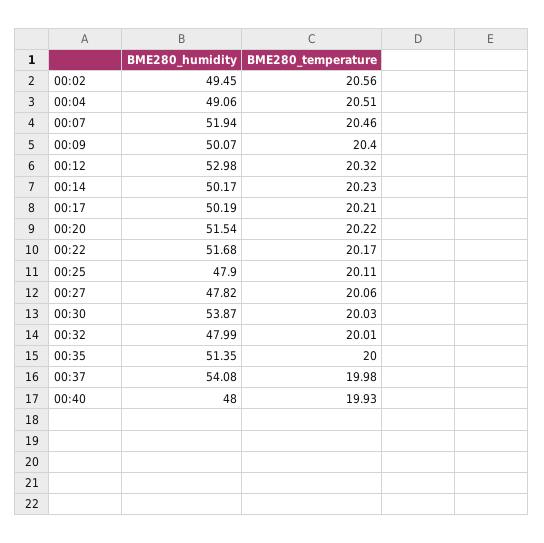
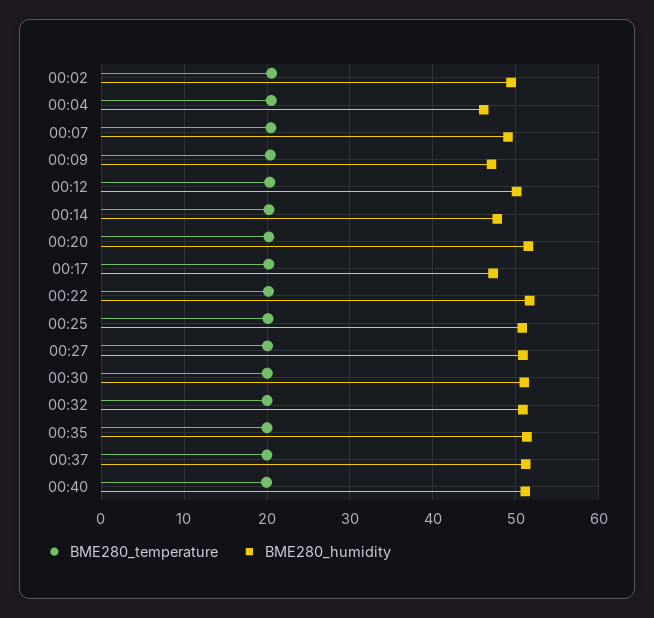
BME280_humidity, 00:04: 49.06 -> 46
BME280_humidity, 00:07: 51.94 -> 49
BME280_humidity, 00:09: 50.07 -> 47
BME280_humidity, 00:12: 52.98 -> 50
BME280_humidity, 00:14: 50.17 -> 48
BME280_humidity, 00:17: 50.19 -> 47
BME280_humidity, 00:25: 47.9 -> 51
BME280_humidity, 00:27: 47.82 -> 51
BME280_humidity, 00:30: 53.87 -> 51
BME280_humidity, 00:32: 47.99 -> 51
BME280_humidity, 00:37: 54.08 -> 51
BME280_humidity, 00:40: 48 -> 51

